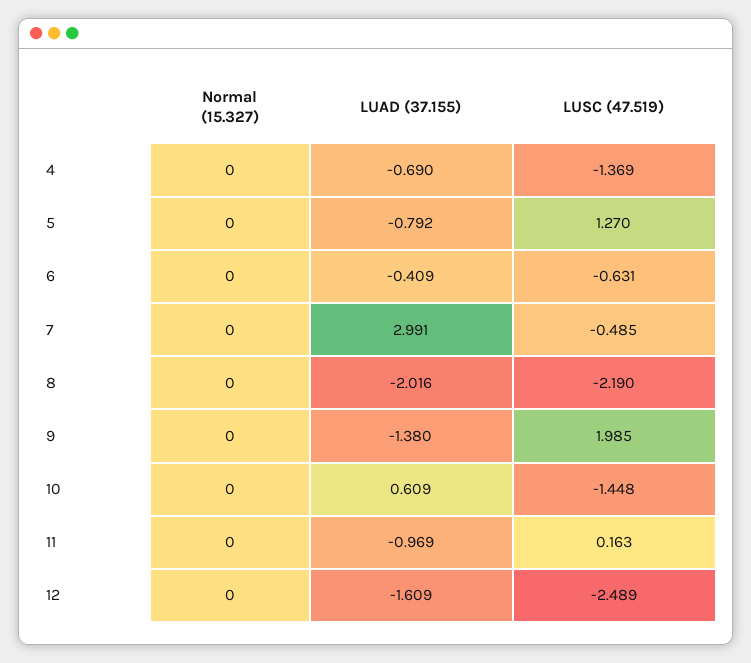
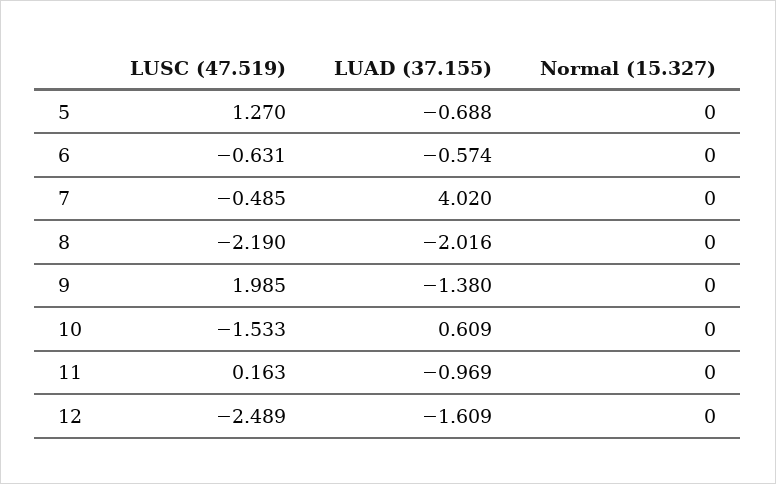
Normal (15.327), 4: 0 -> none
LUAD (37.155), 4: -0.69 -> none
LUSC (47.519), 4: -1.369 -> none
LUAD (37.155), 5: -0.792 -> -0.688
LUAD (37.155), 6: -0.409 -> -0.574
LUAD (37.155), 7: 2.991 -> 4.02
LUSC (47.519), 10: -1.448 -> -1.533

